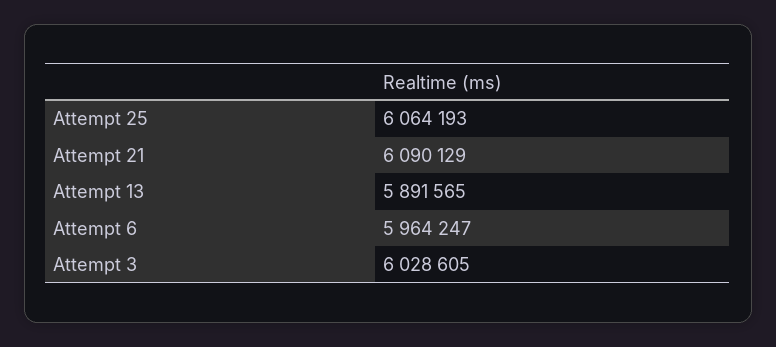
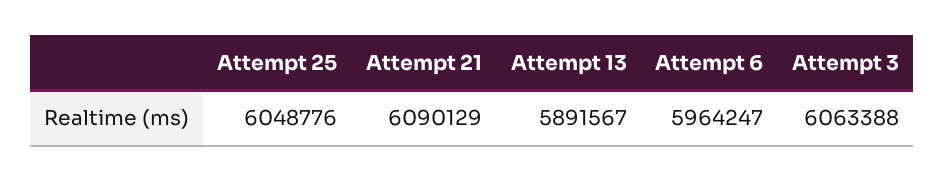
Attempt 25: 6064193 -> 6048776
Attempt 13: 5891565 -> 5891567
Attempt 3: 6028605 -> 6063388

